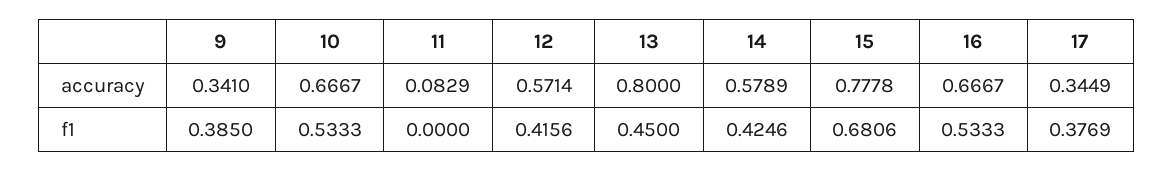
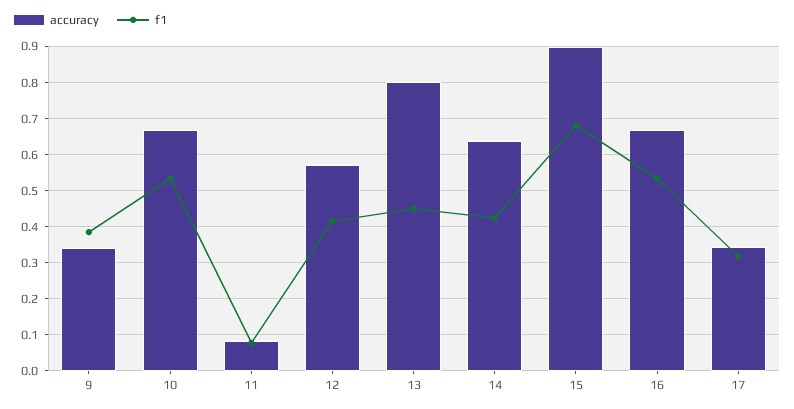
accuracy, 14: 0.5789 -> 0.64
accuracy, 15: 0.7778 -> 0.9
f1, 11: 0 -> 0.08
f1, 17: 0.3769 -> 0.32

